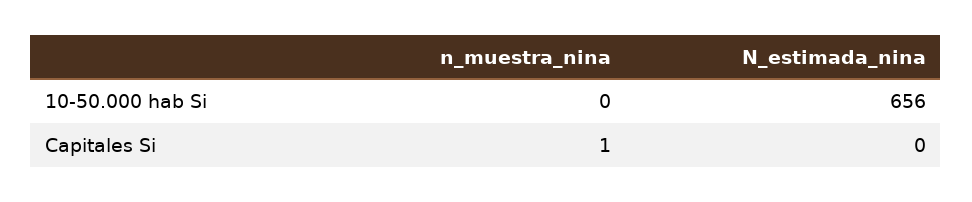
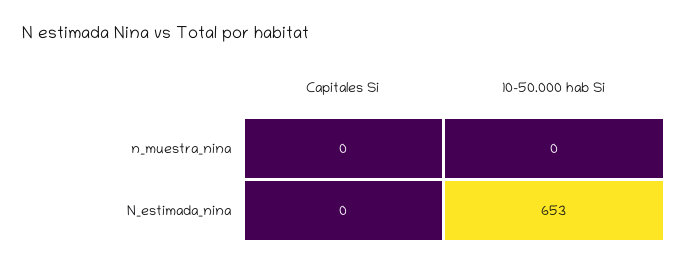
N_estimada_nina, 10-50.000 hab Si: 656 -> 653
n_muestra_nina, Capitales Si: 1 -> 0

